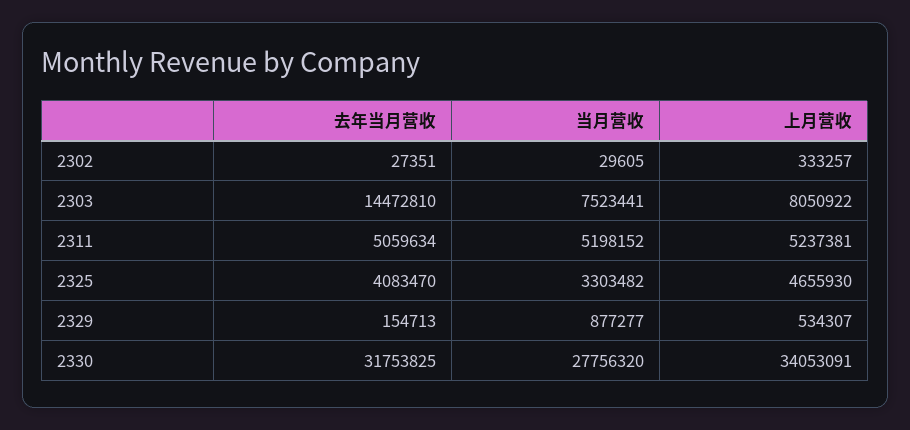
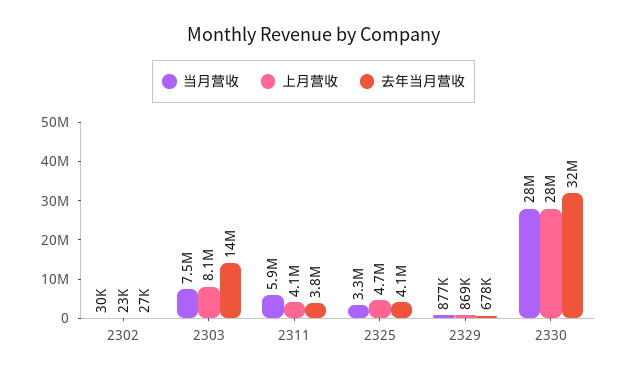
上月营收, 2302: 333257 -> 23000
去年当月营收, 2311: 5059634 -> 3800000
当月营收, 2311: 5198152 -> 5900000
上月营收, 2311: 5237381 -> 4100000
去年当月营收, 2329: 154713 -> 678000
上月营收, 2329: 534307 -> 869000
上月营收, 2330: 34053091 -> 28000000

